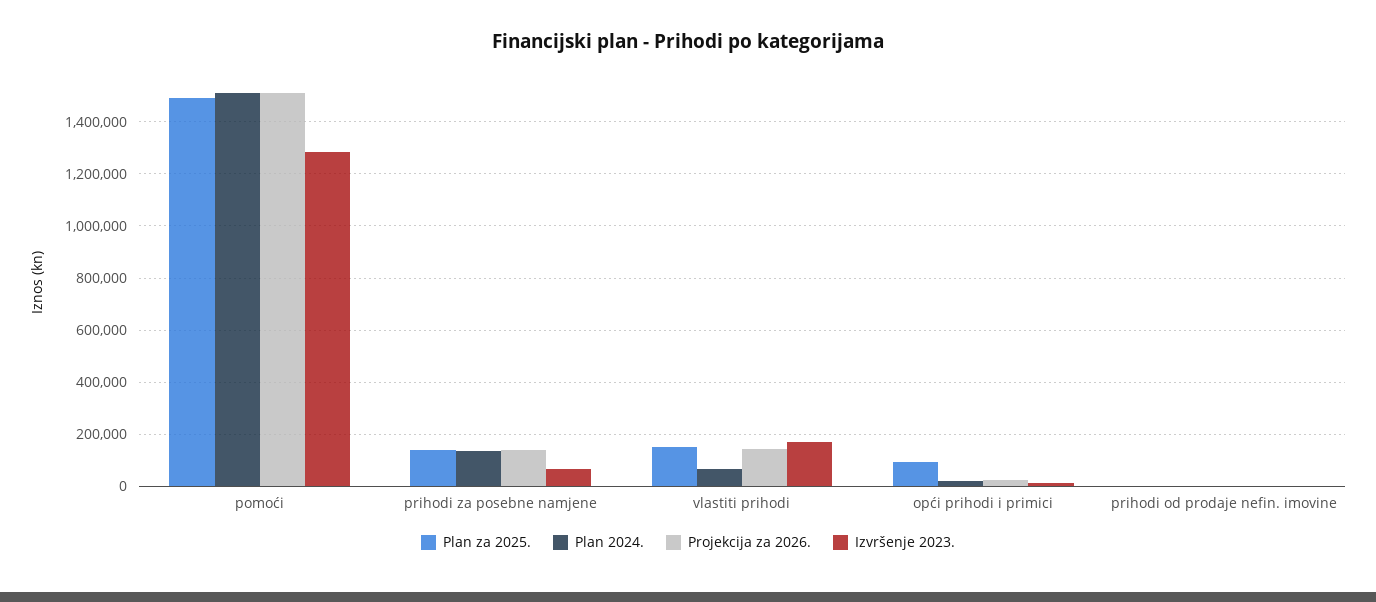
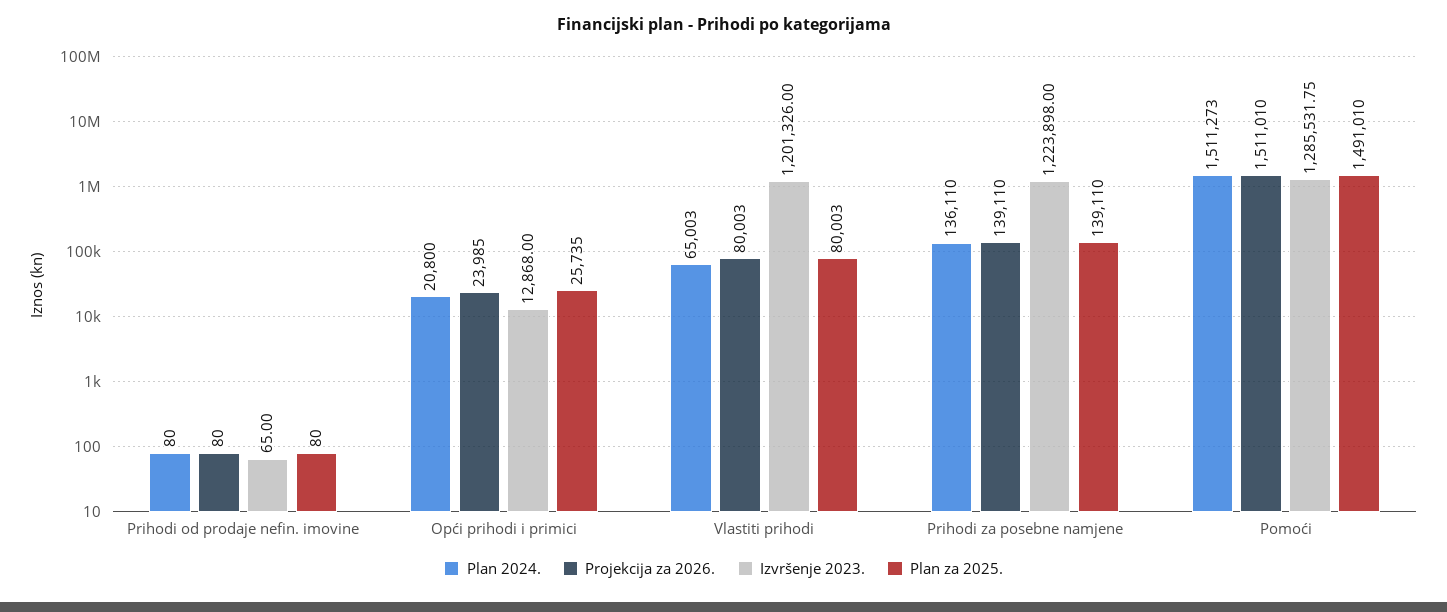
Izvršenje 2023., prihodi za posebne namjene: 75000 -> 1223898
Plan za 2025., vlastiti prihodi: 150000 -> 80003
Projekcija za 2026., vlastiti prihodi: 150000 -> 80003
Izvršenje 2023., vlastiti prihodi: 175000 -> 1201326
Plan za 2025., opći prihodi i primici: 100000 -> 25735

